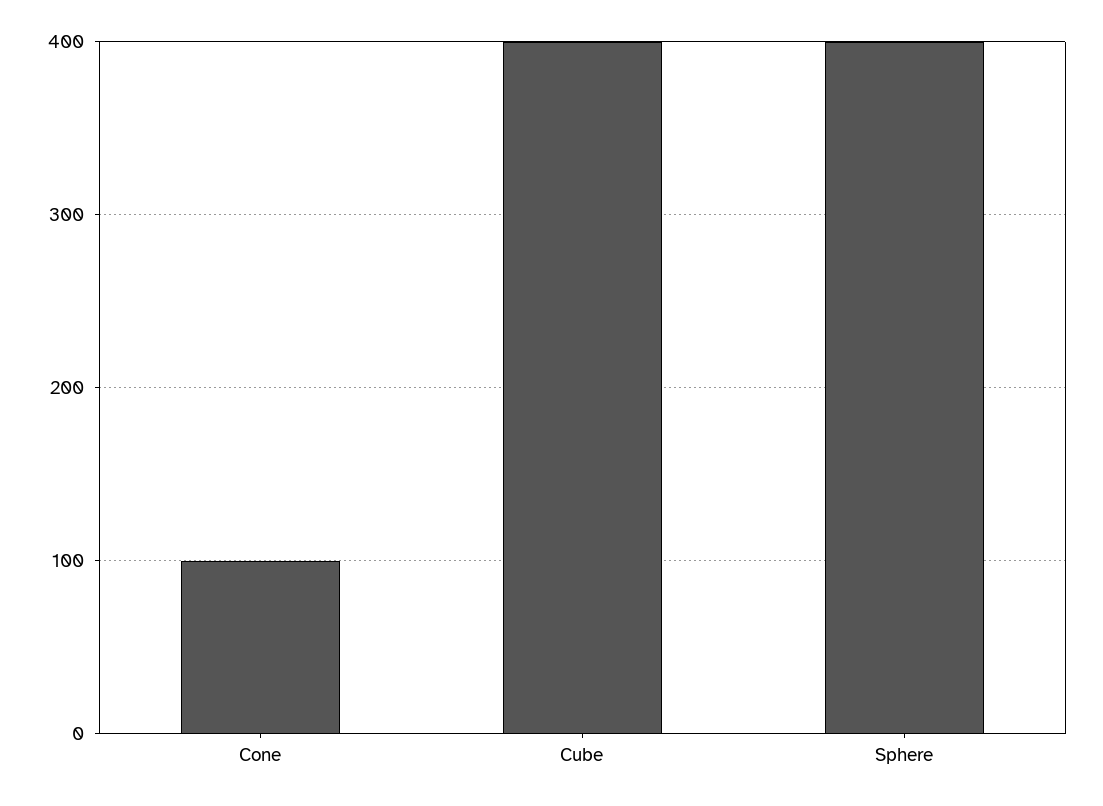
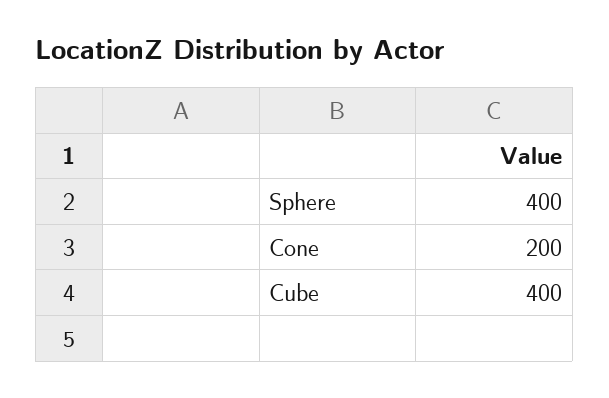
Cone: 100 -> 200

